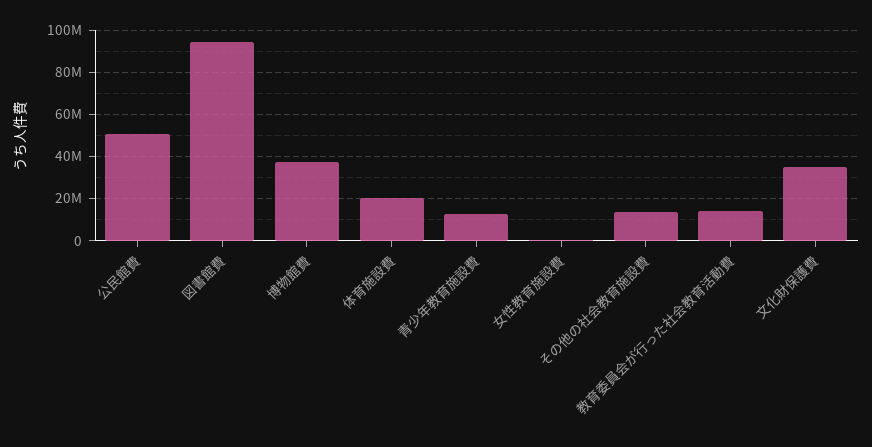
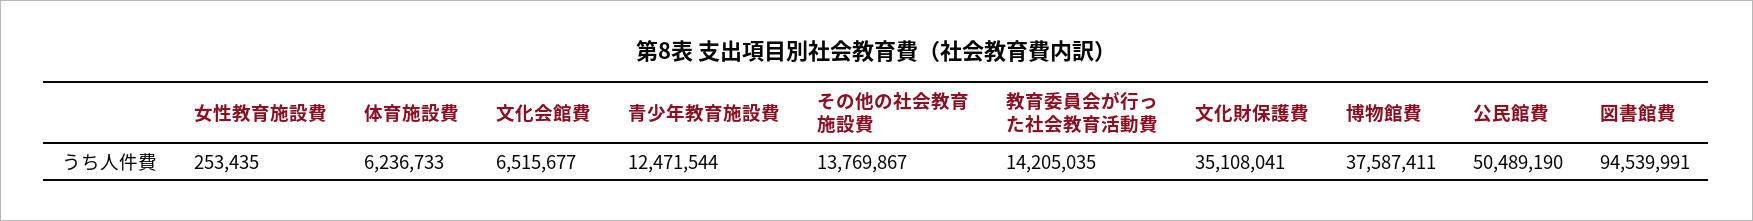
体育施設費: 20000000 -> 6236733
文化会館費: none -> 6515677

